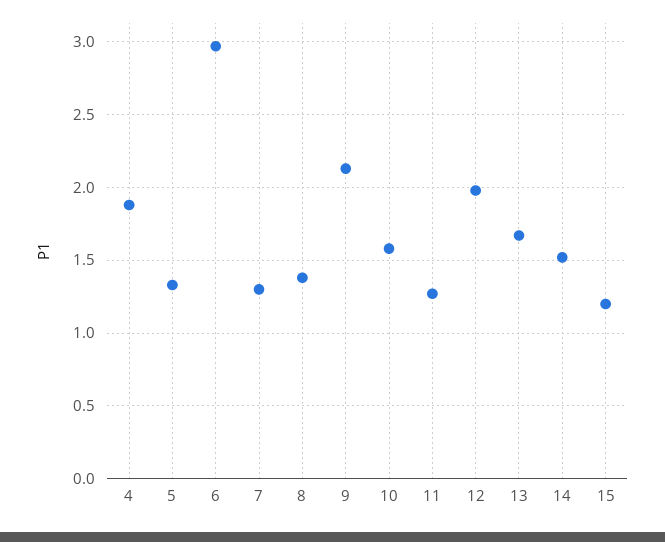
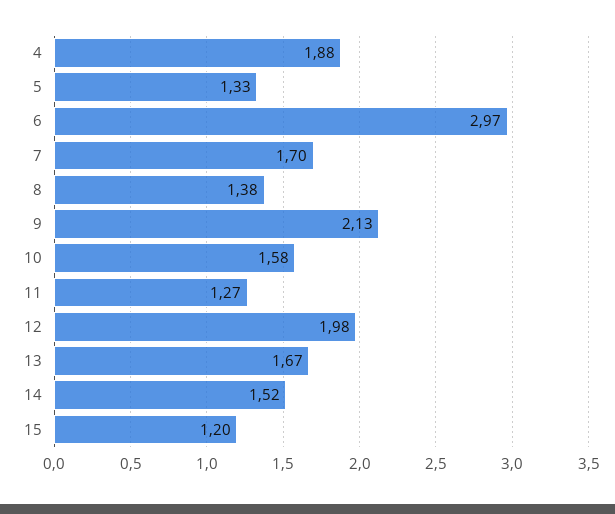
7: 1.3 -> 1.7

